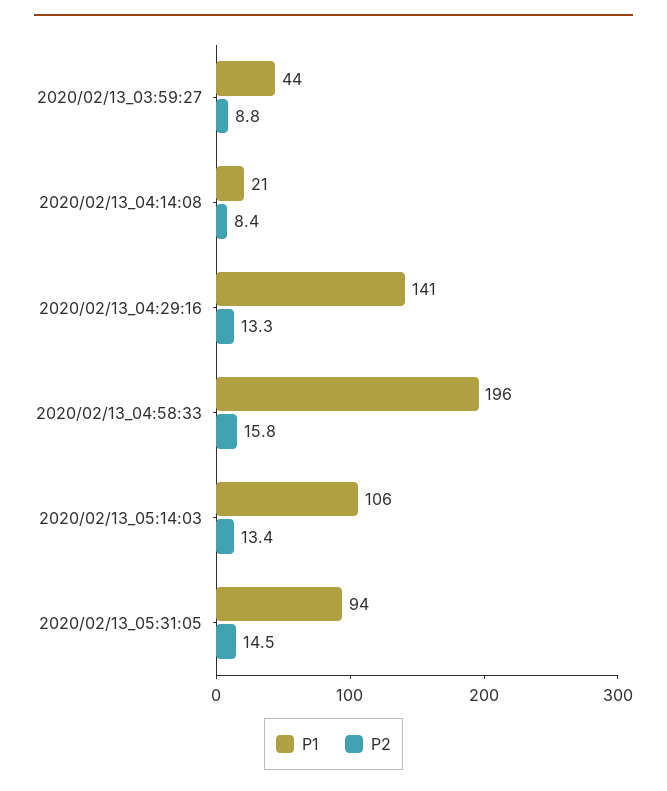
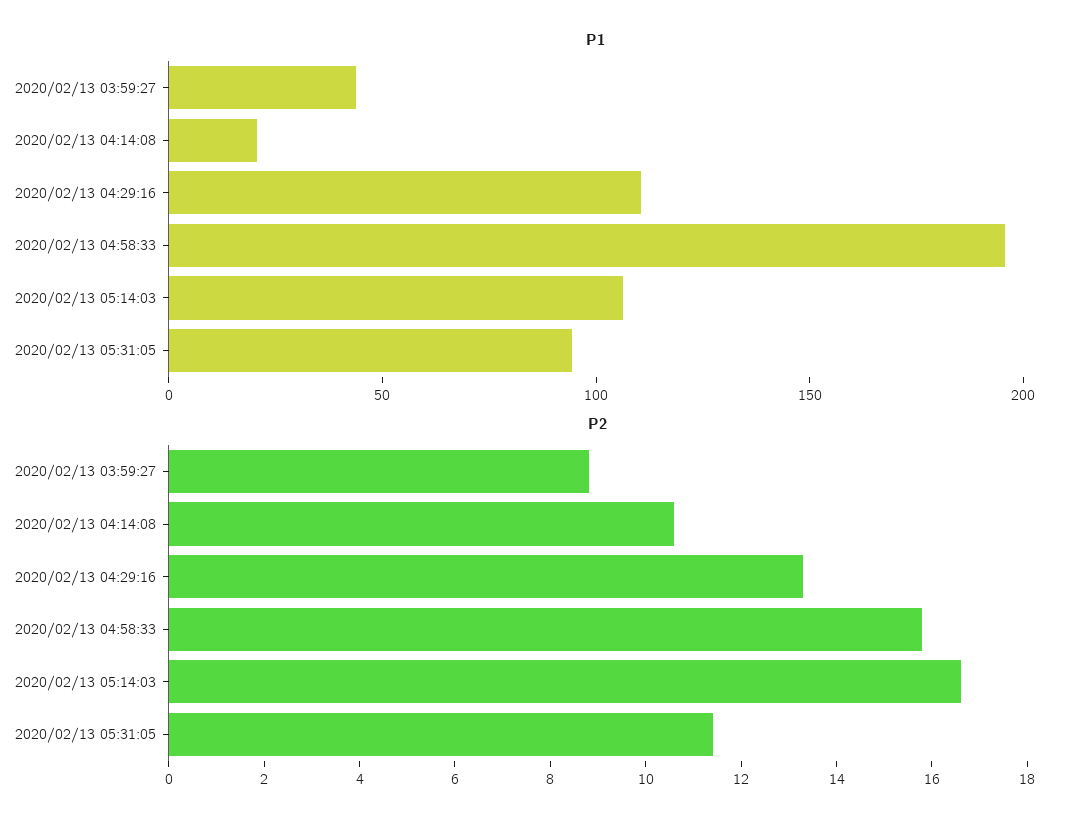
P2, 2020/02/13_04:14:08: 8.4 -> 10.5
P1, 2020/02/13_04:29:16: 141 -> 110
P2, 2020/02/13_05:14:03: 13.4 -> 16.5
P2, 2020/02/13_05:31:05: 14.5 -> 11.5

